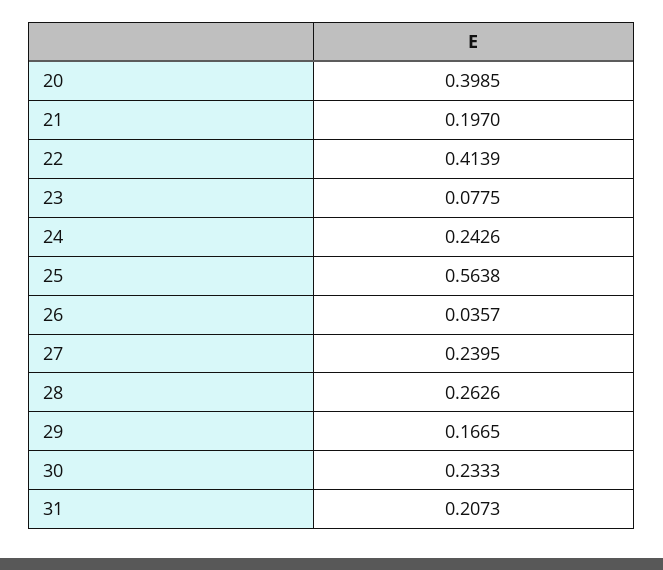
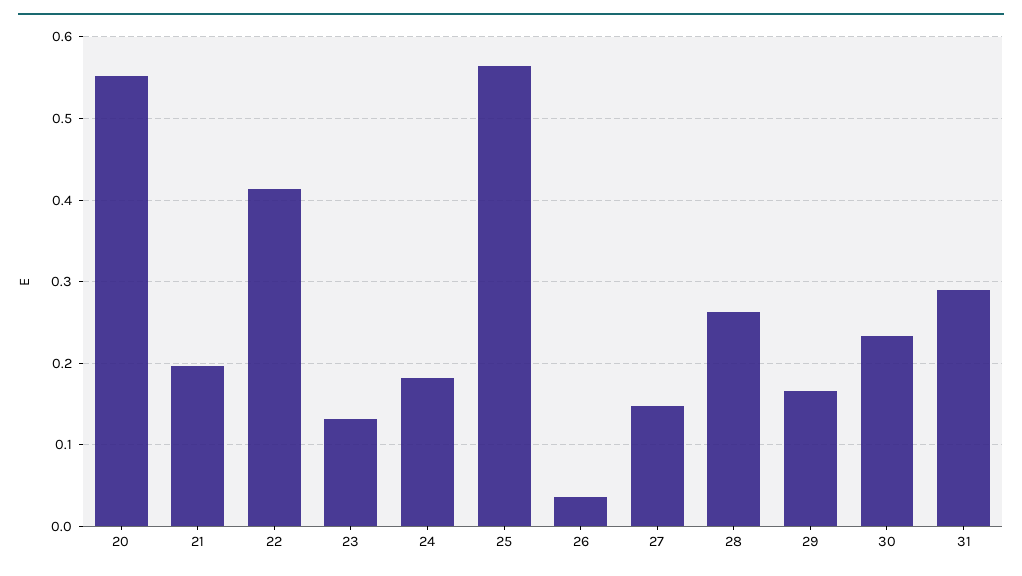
20: 0.3985 -> 0.55
23: 0.0775 -> 0.13
24: 0.2426 -> 0.18
27: 0.2395 -> 0.15
31: 0.2073 -> 0.29

